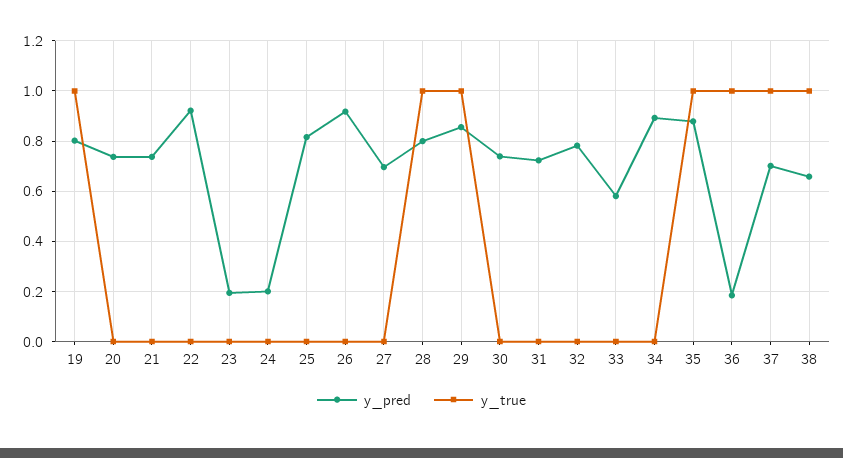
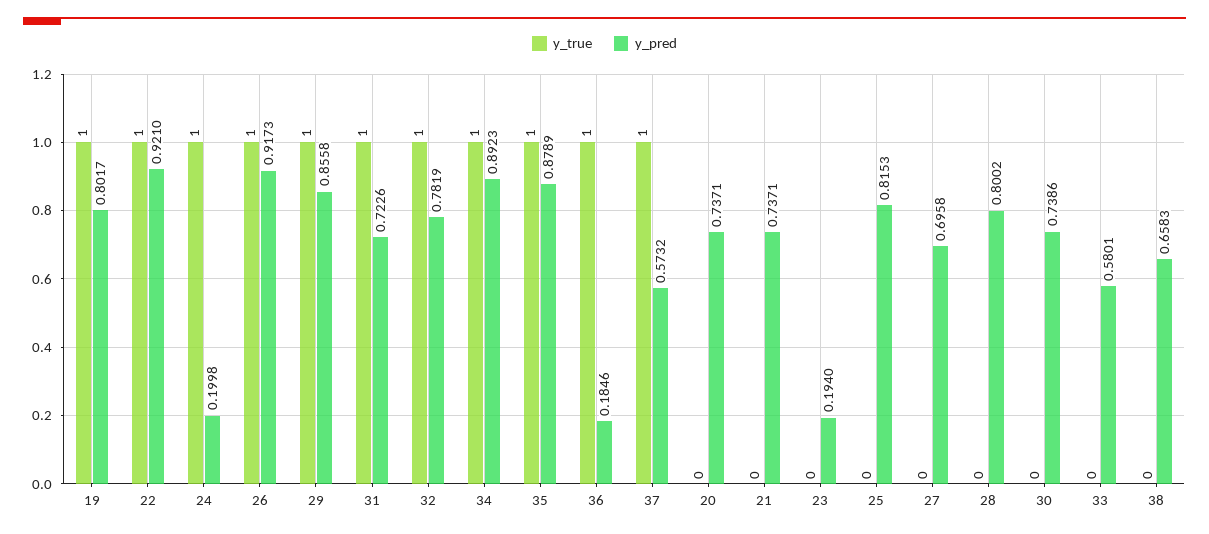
y_true, 22: 0 -> 1
y_true, 24: 0 -> 1
y_true, 26: 0 -> 1
y_true, 28: 1 -> 0
y_true, 31: 0 -> 1
y_true, 32: 0 -> 1
y_true, 34: 0 -> 1
y_pred, 37: 0.7 -> 0.5732
y_true, 38: 1 -> 0

